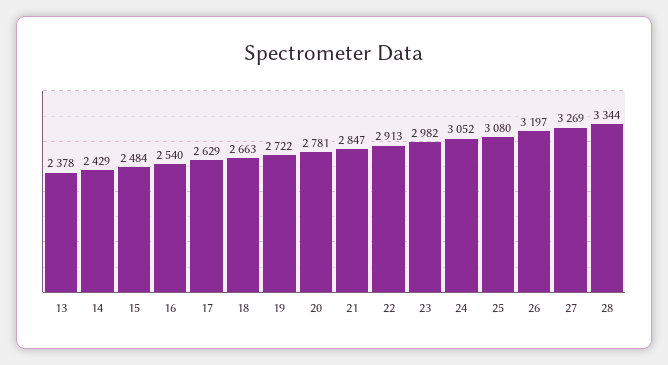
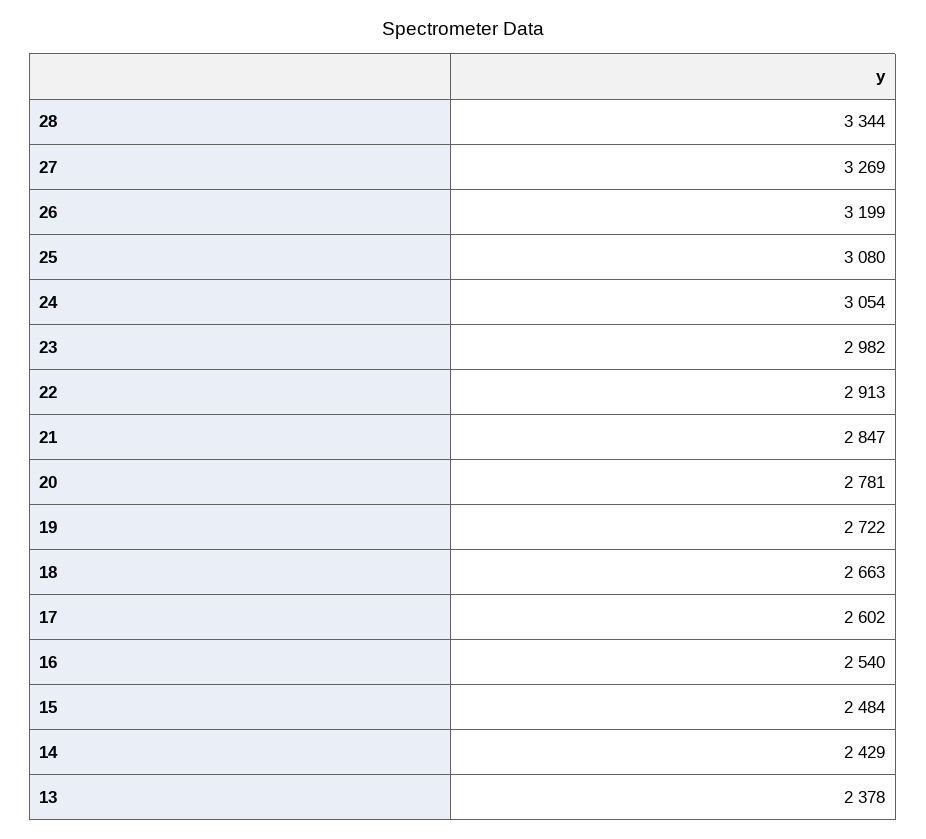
17: 2629 -> 2602
24: 3052 -> 3054
26: 3197 -> 3199

